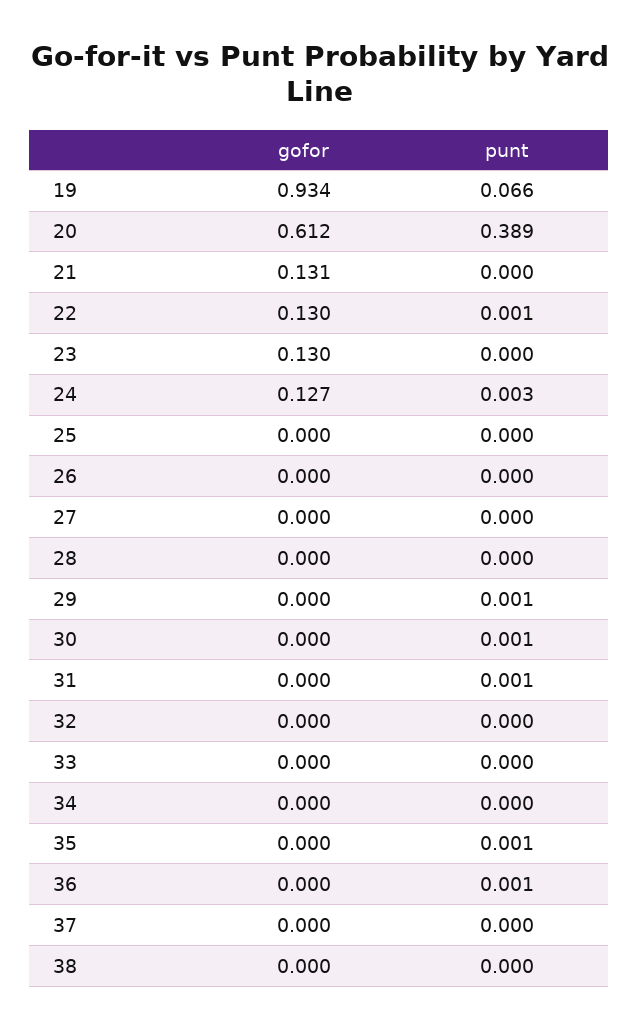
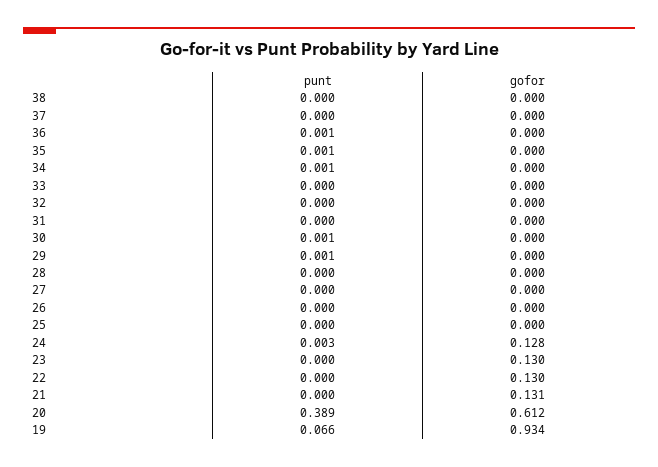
punt, 22: 0.001 -> 0
gofor, 24: 0.127 -> 0.128
punt, 31: 0.001 -> 0
punt, 34: 0 -> 0.001

